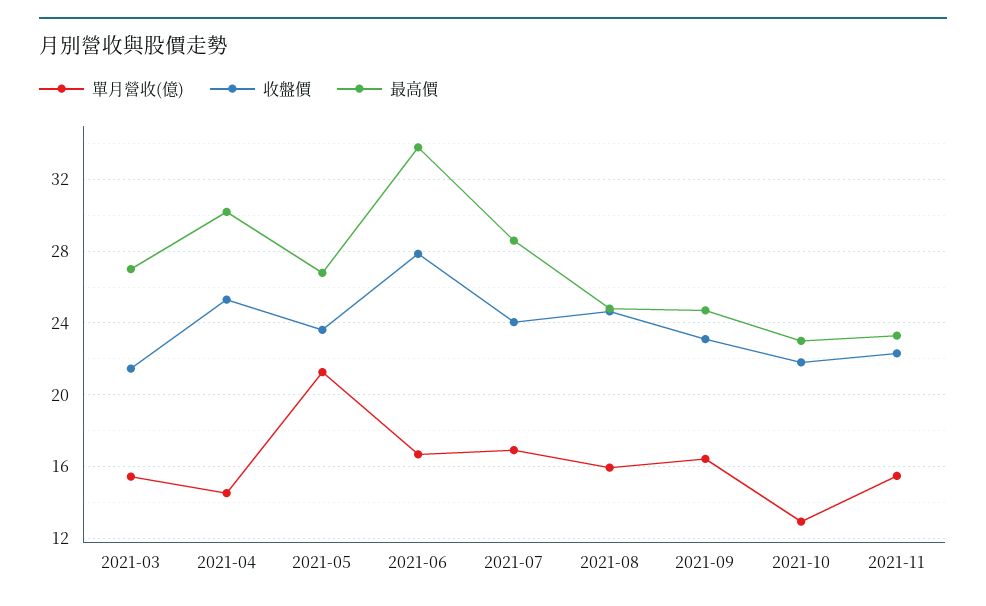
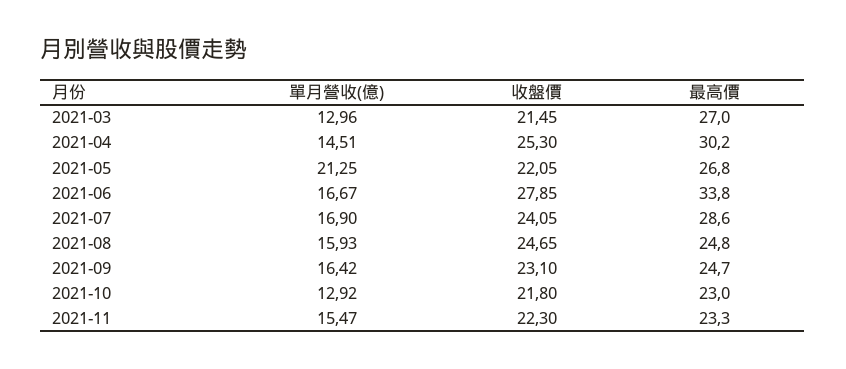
單月營收(億), 2021-03: 15.5 -> 12.96
收盤價, 2021-05: 23.5 -> 22.05

